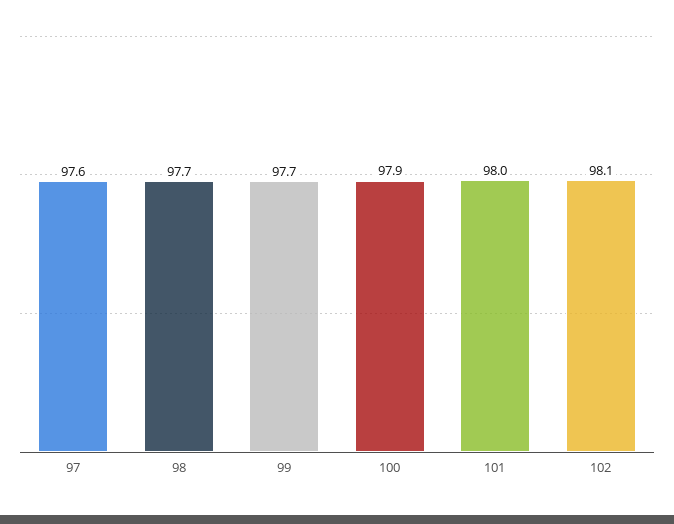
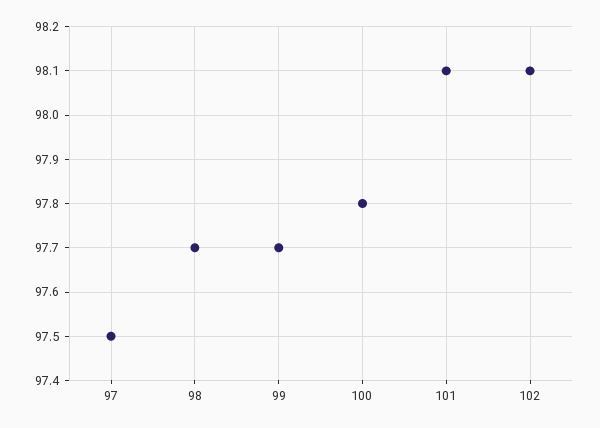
97: 97.6 -> 97.5
100: 97.9 -> 97.8
101: 98 -> 98.1

